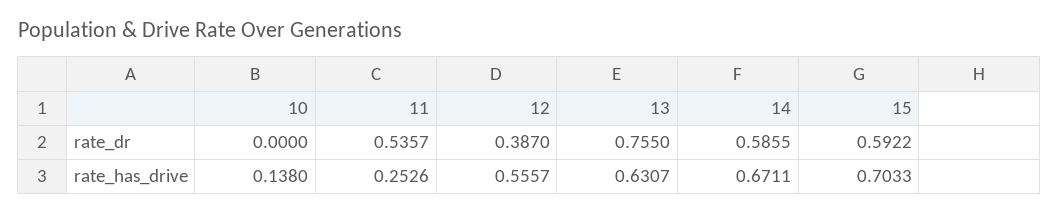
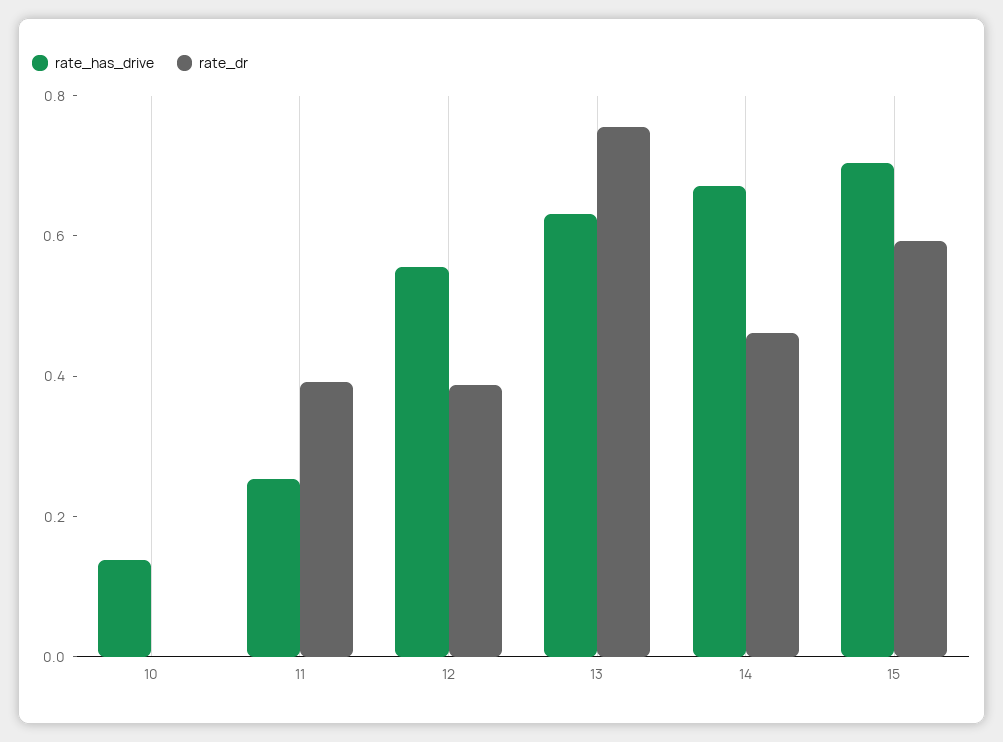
rate_dr, 11: 0.5357 -> 0.4
rate_dr, 14: 0.5855 -> 0.45

